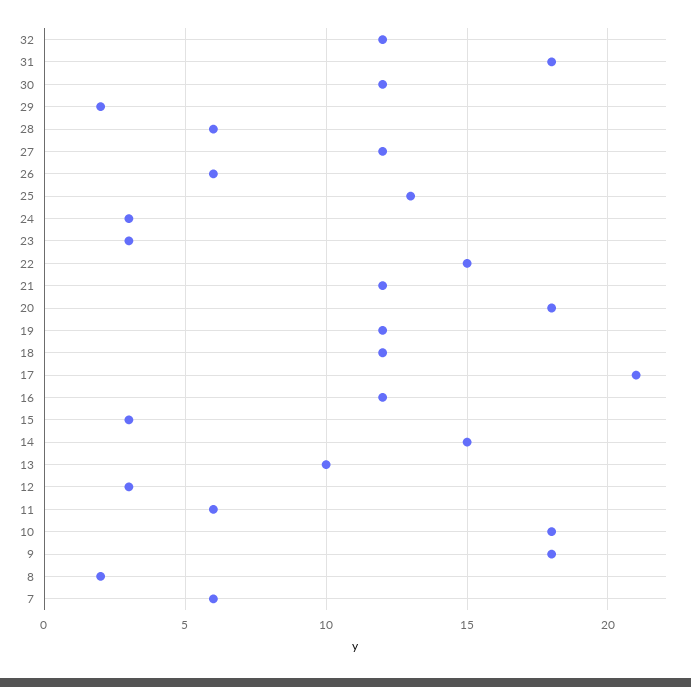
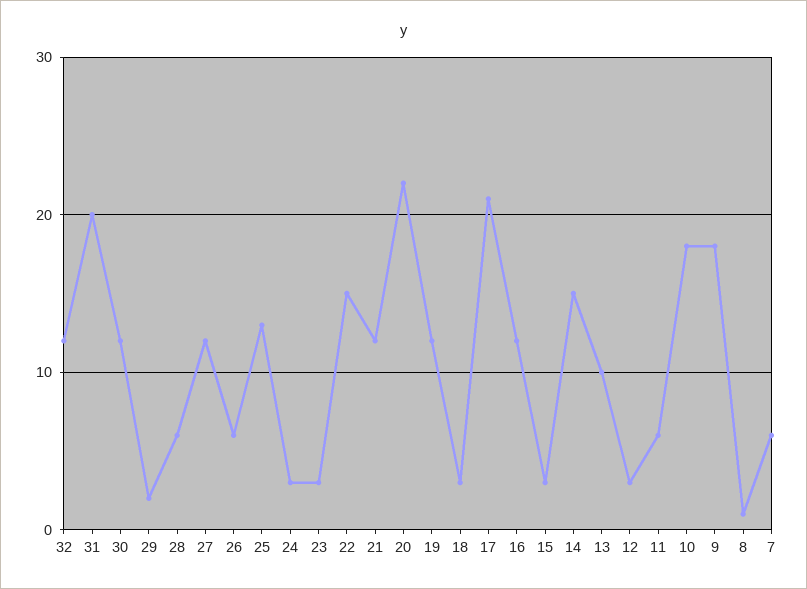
31: 18 -> 20
20: 18 -> 22
18: 12 -> 3
8: 2 -> 1

